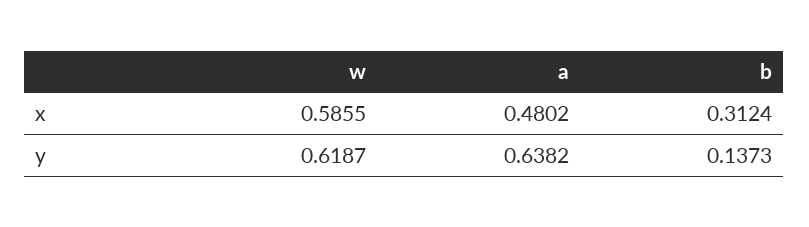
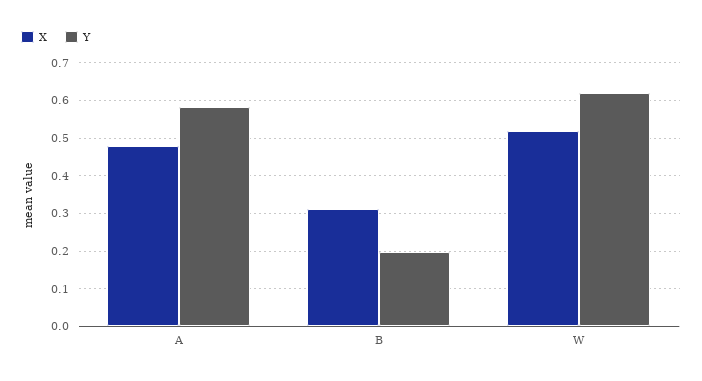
x, w: 0.5855 -> 0.52
y, a: 0.6382 -> 0.58
y, b: 0.1373 -> 0.2

